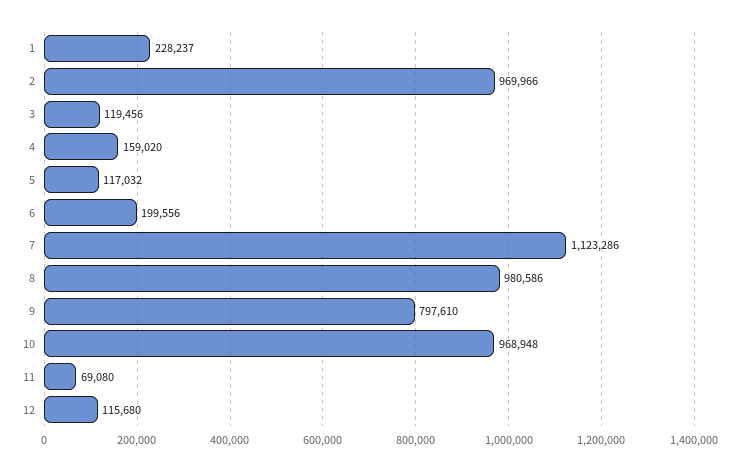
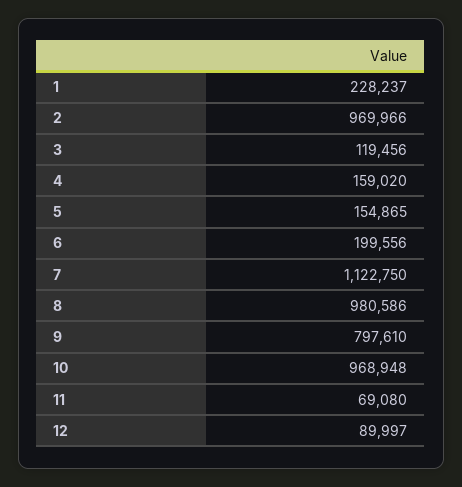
5: 117032 -> 154865
7: 1123286 -> 1122750
12: 115680 -> 89997

